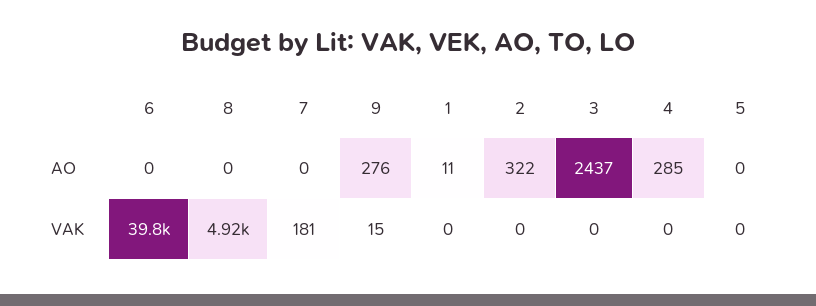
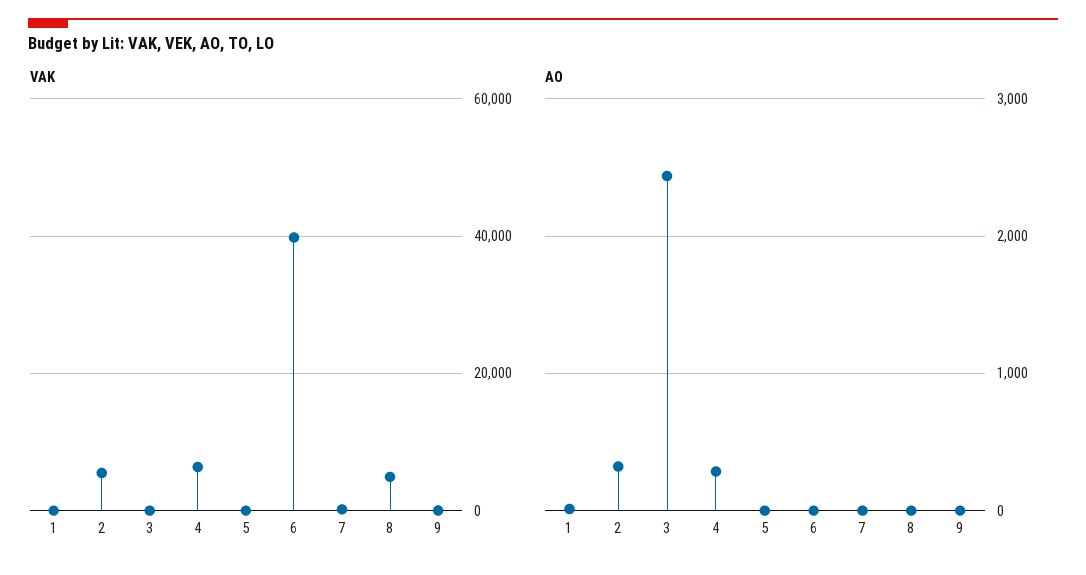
AO, 9: 276 -> 0
VAK, 2: 0 -> 6000
VAK, 4: 0 -> 6000

